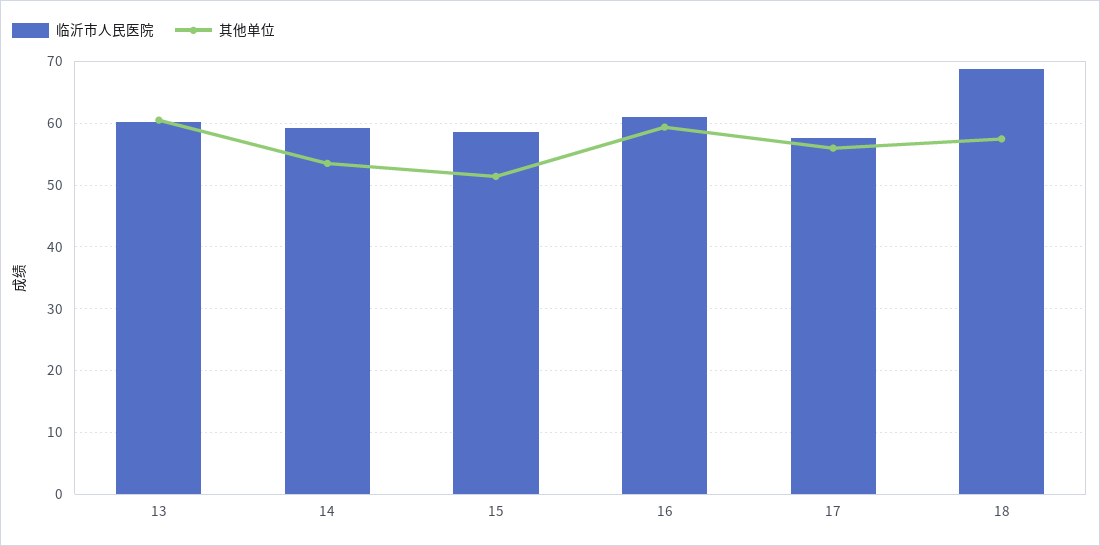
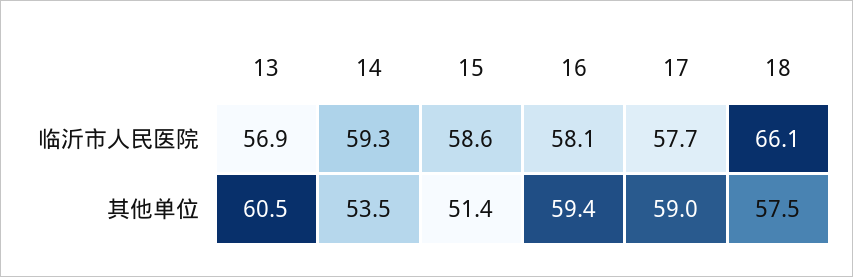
临沂市人民医院, 13: 60 -> 56.9
临沂市人民医院, 16: 61 -> 58.1
其他单位, 17: 56 -> 59
临沂市人民医院, 18: 69 -> 66.1

